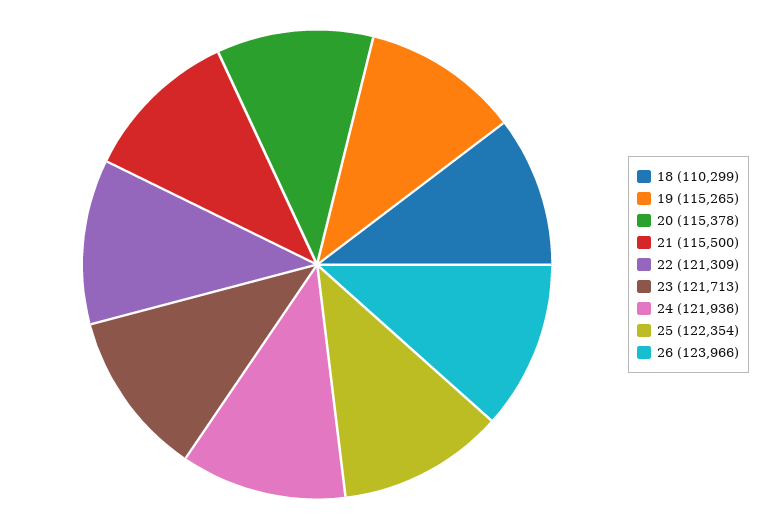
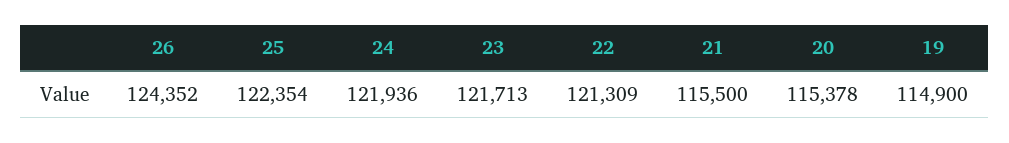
18: 110299 -> none
19: 115265 -> 114900
26: 123966 -> 124352

